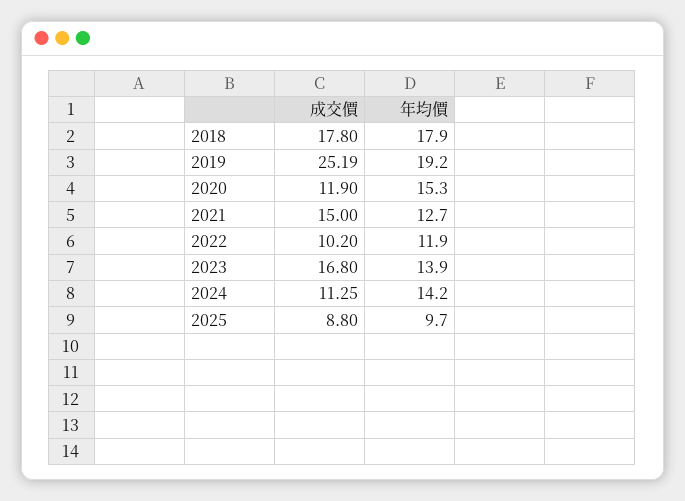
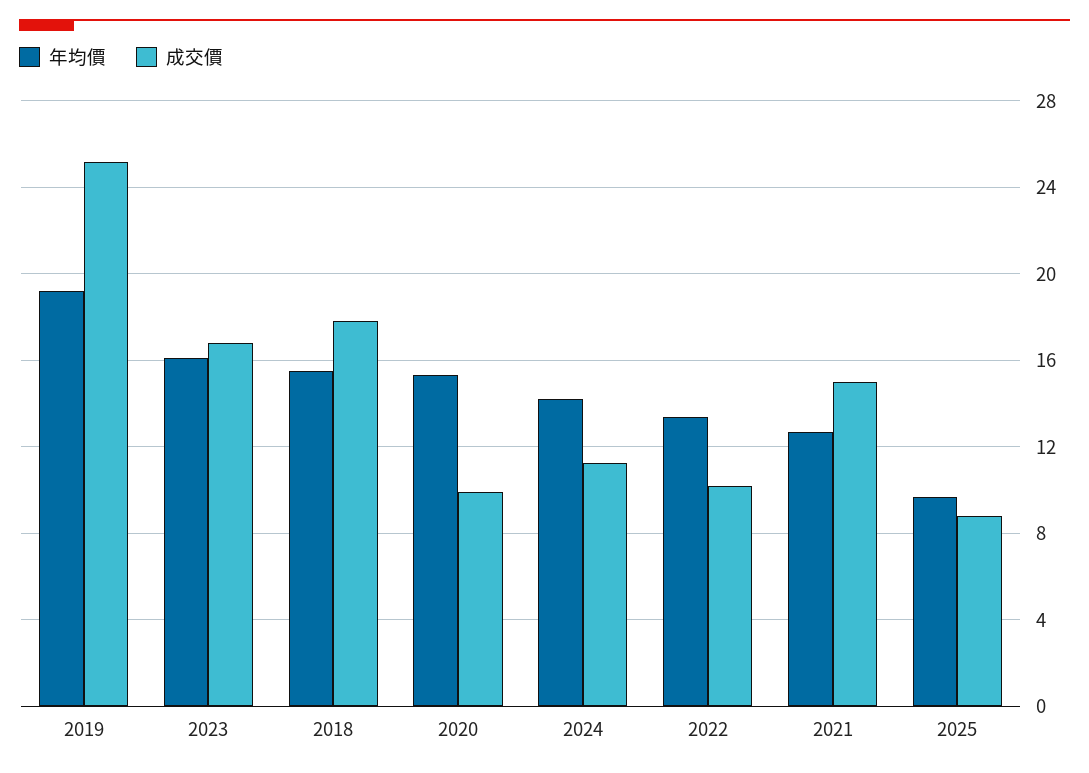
年均價, 2018: 17.9 -> 15.5
成交價, 2020: 11.9 -> 10
年均價, 2022: 11.9 -> 13.5
年均價, 2023: 13.9 -> 16

